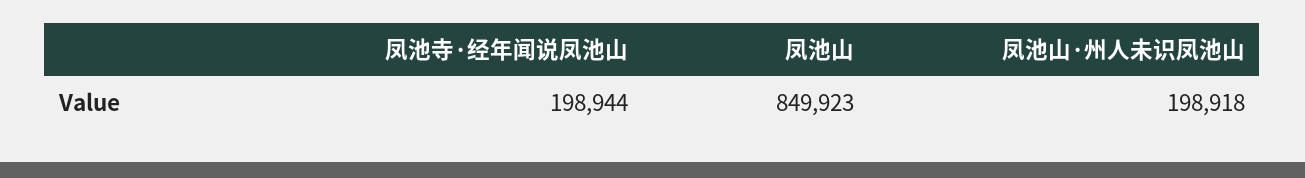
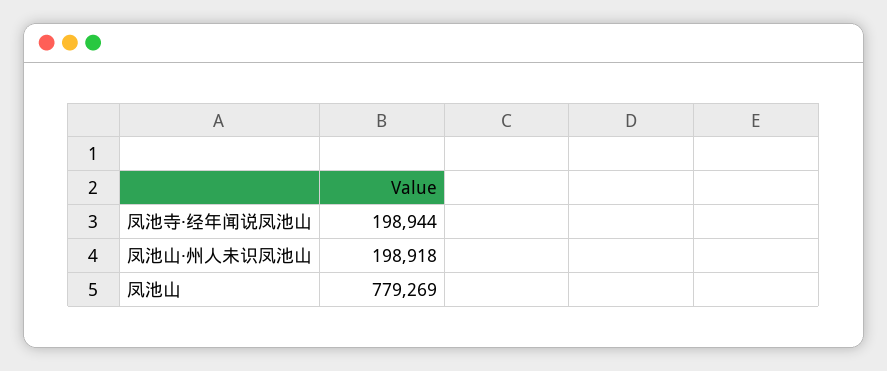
凤池山: 849923 -> 779269

